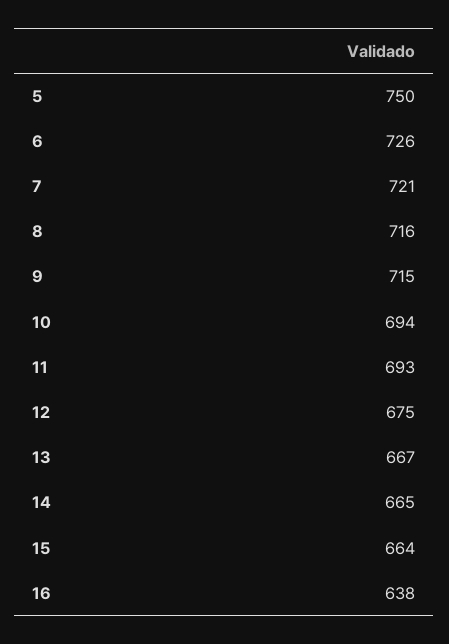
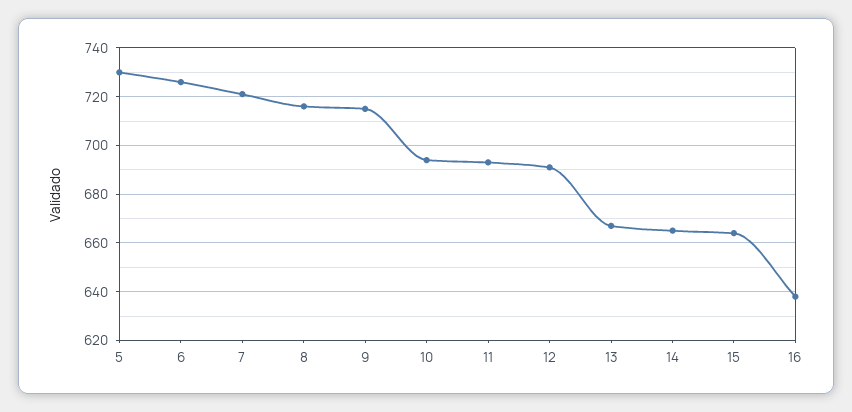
5: 750 -> 730
12: 675 -> 690

